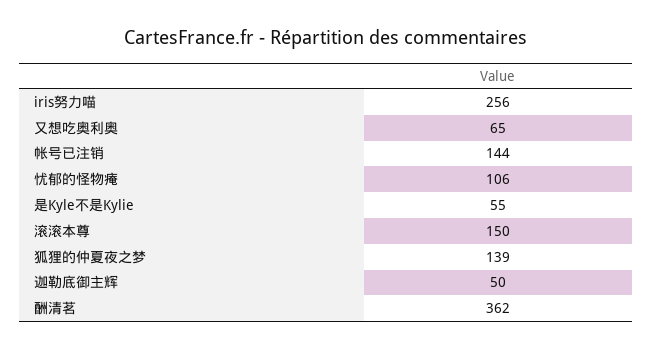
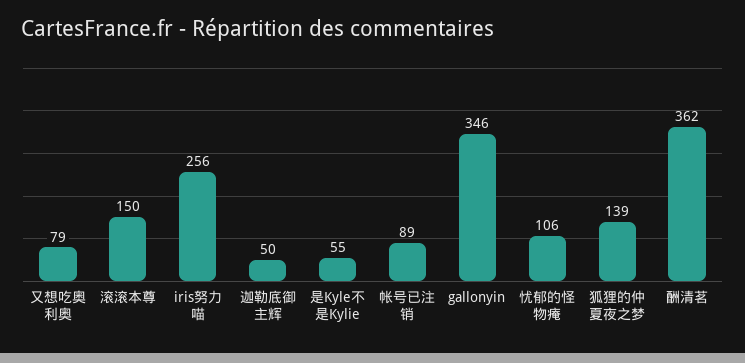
又想吃奥利奥: 65 -> 79
帐号已注销: 144 -> 89
gallonyin: none -> 346

